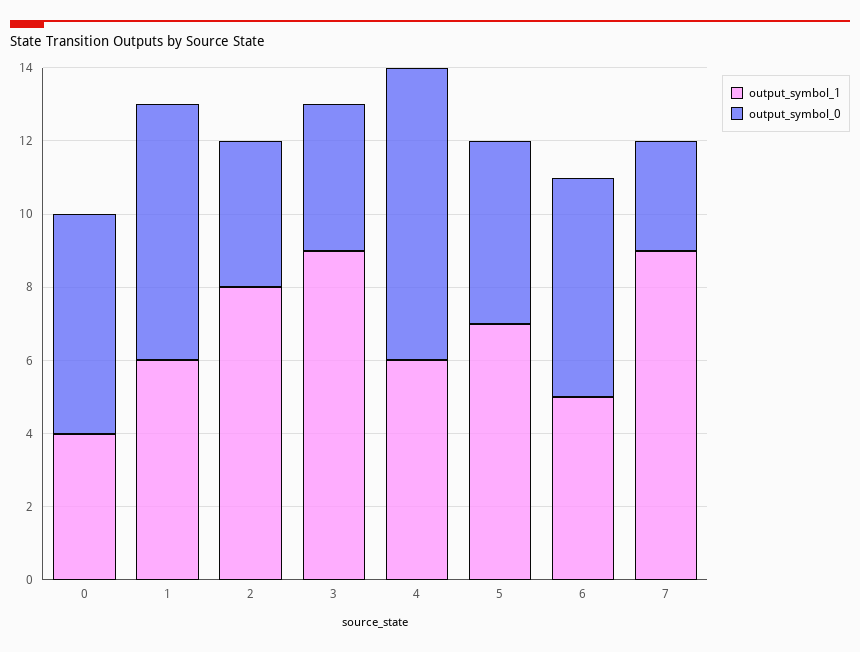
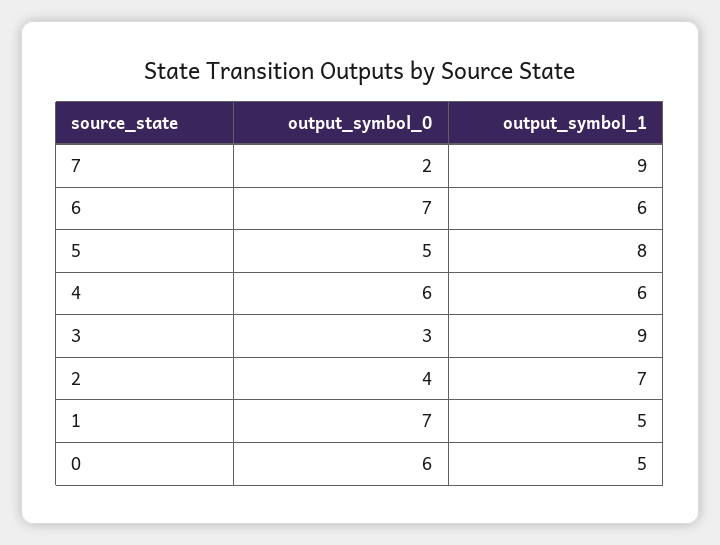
output_symbol_1, 0: 4 -> 5
output_symbol_1, 1: 6 -> 5
output_symbol_1, 2: 8 -> 7
output_symbol_0, 3: 4 -> 3
output_symbol_0, 4: 8 -> 6
output_symbol_1, 5: 7 -> 8
output_symbol_1, 6: 5 -> 6
output_symbol_0, 6: 6 -> 7
output_symbol_0, 7: 3 -> 2

